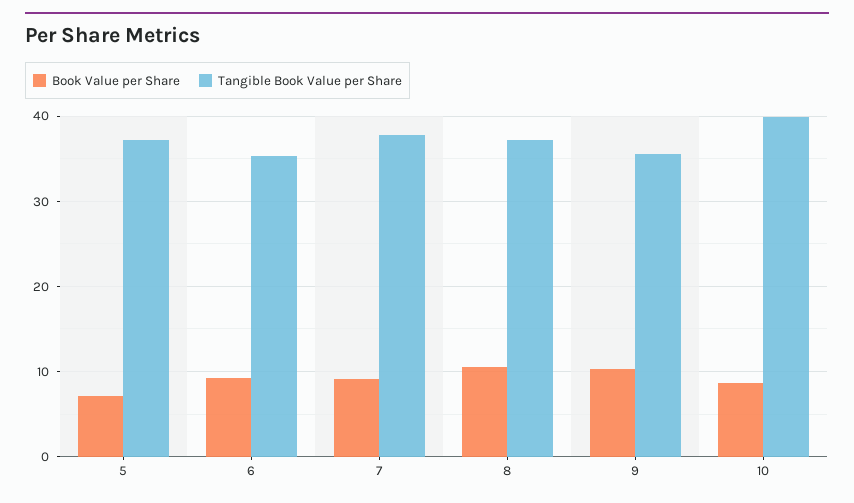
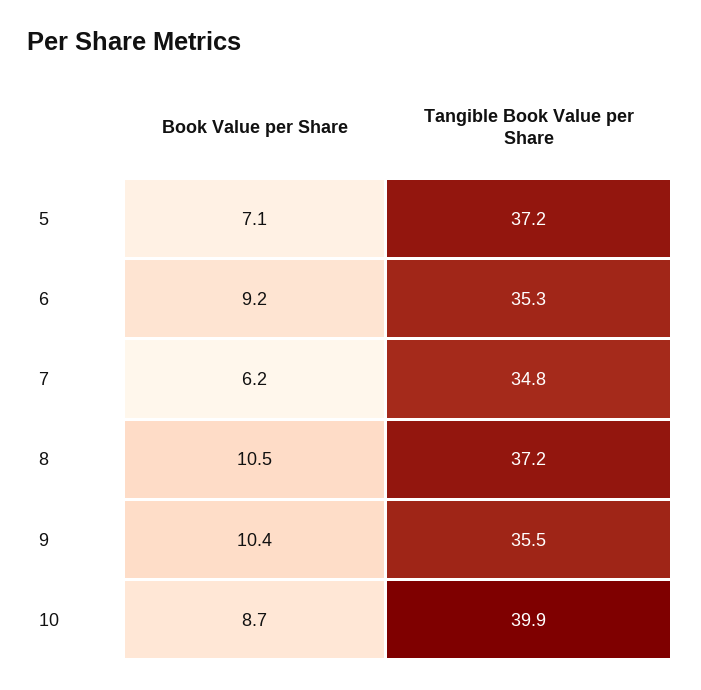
Book Value per Share, 7: 9 -> 6.2
Tangible Book Value per Share, 7: 38 -> 34.8

